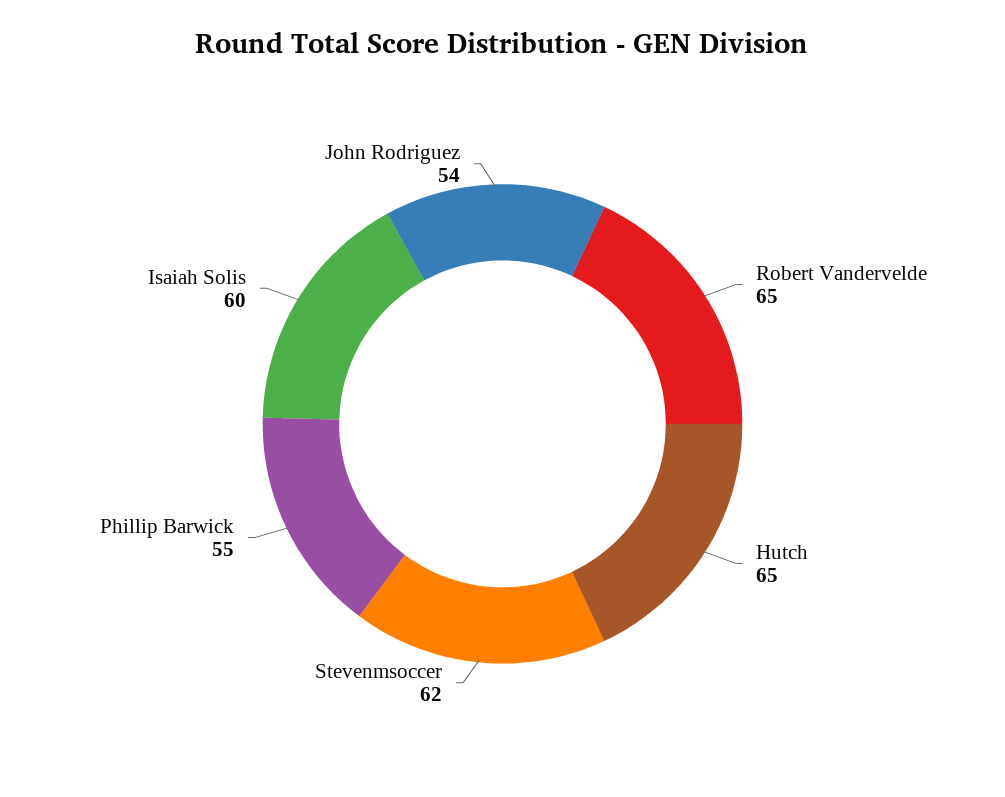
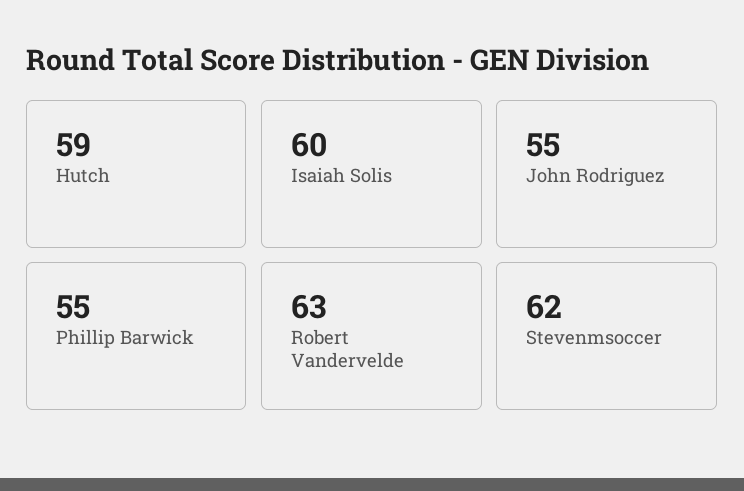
Robert Vandervelde: 65 -> 63
Hutch: 65 -> 59
John Rodriguez: 54 -> 55

